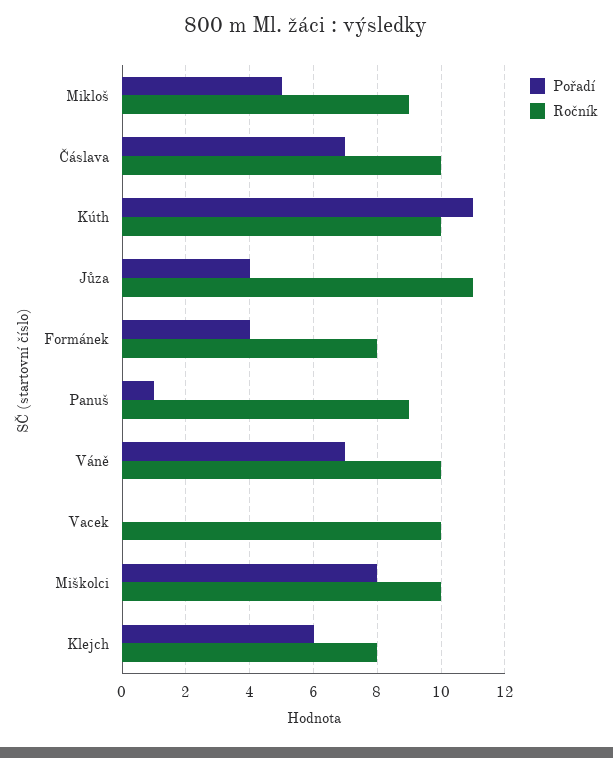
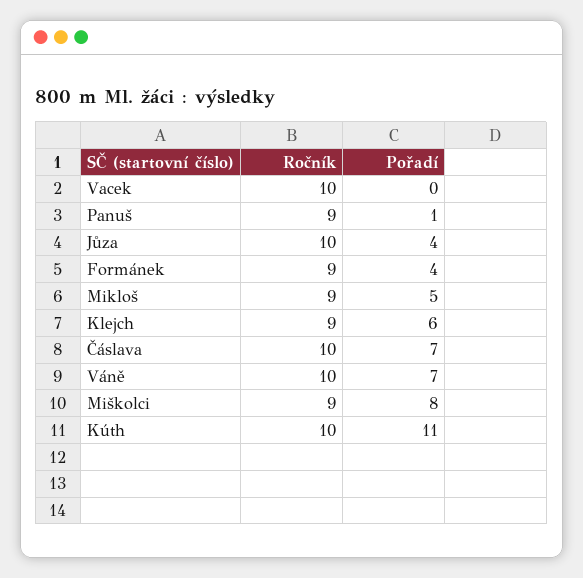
Ročník, Jůza: 11 -> 10
Ročník, Formánek: 8 -> 9
Ročník, Miškolci: 10 -> 9
Ročník, Klejch: 8 -> 9

